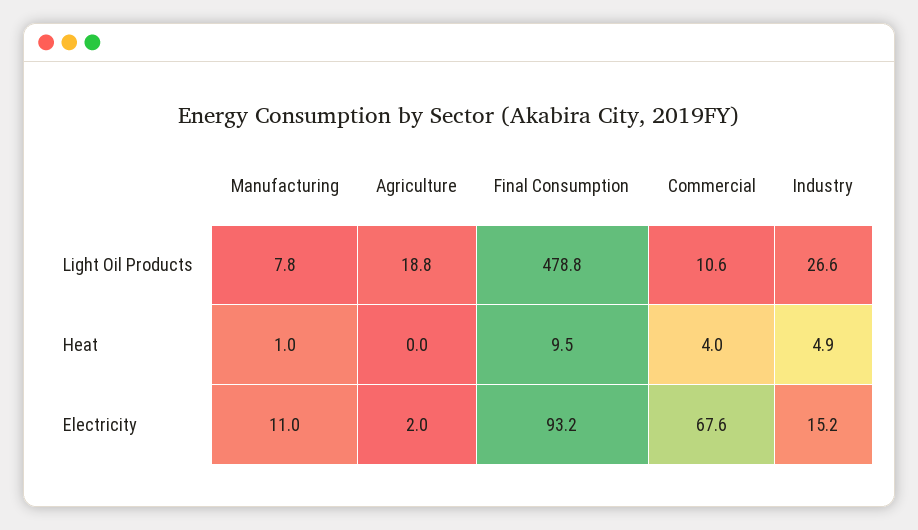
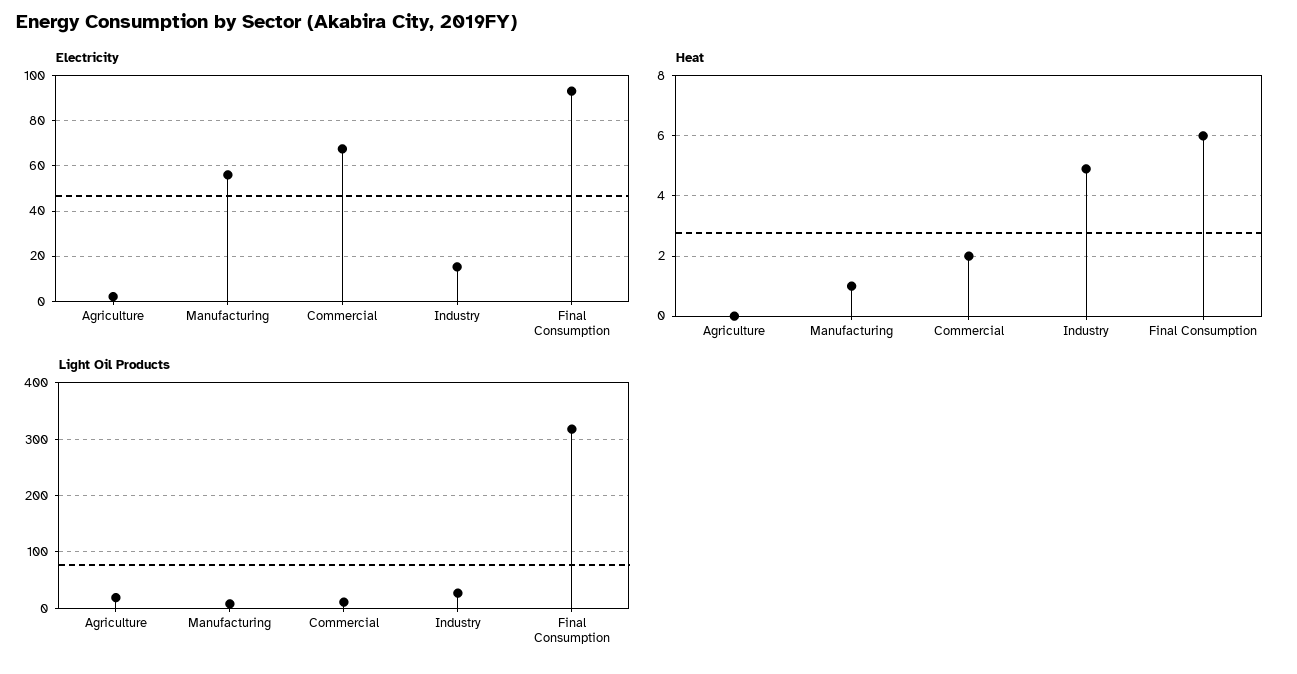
Light Oil Products, Final Consumption: 478.8 -> 320
Heat, Final Consumption: 9.5 -> 6
Heat, Commercial: 4 -> 2
Electricity, Manufacturing: 11 -> 55

